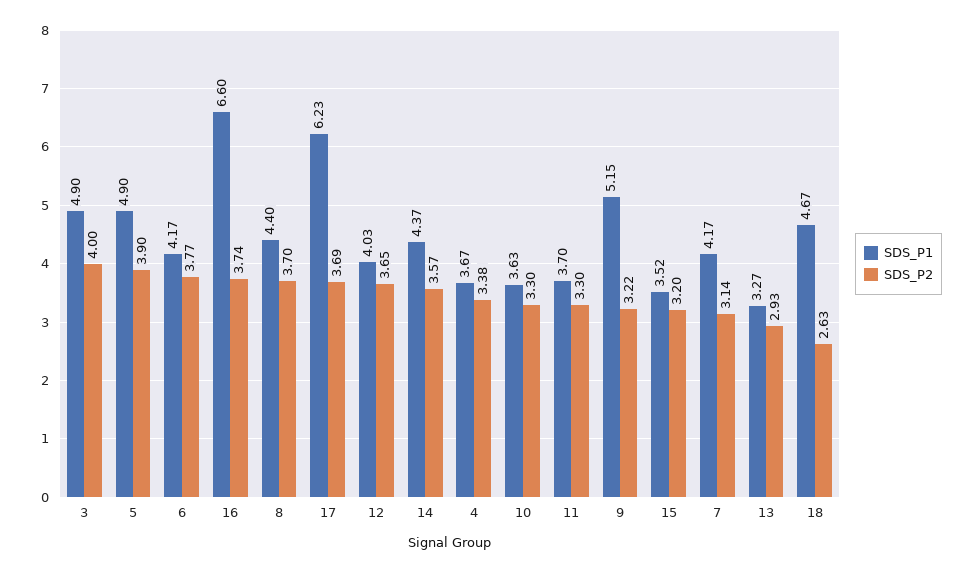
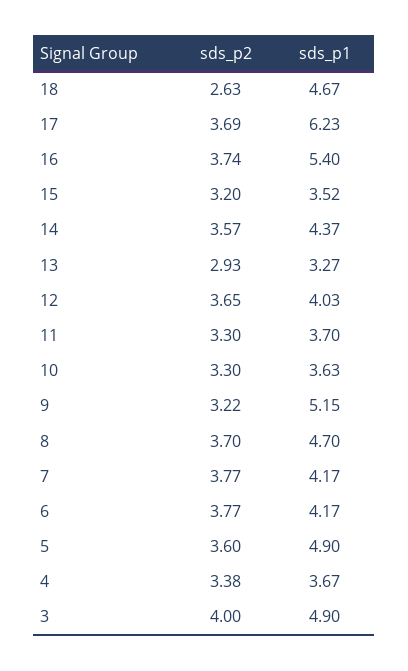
SDS_P2, 5: 3.9 -> 3.6
SDS_P1, 16: 6.6 -> 5.4
SDS_P1, 8: 4.4 -> 4.7
SDS_P2, 7: 3.14 -> 3.77

